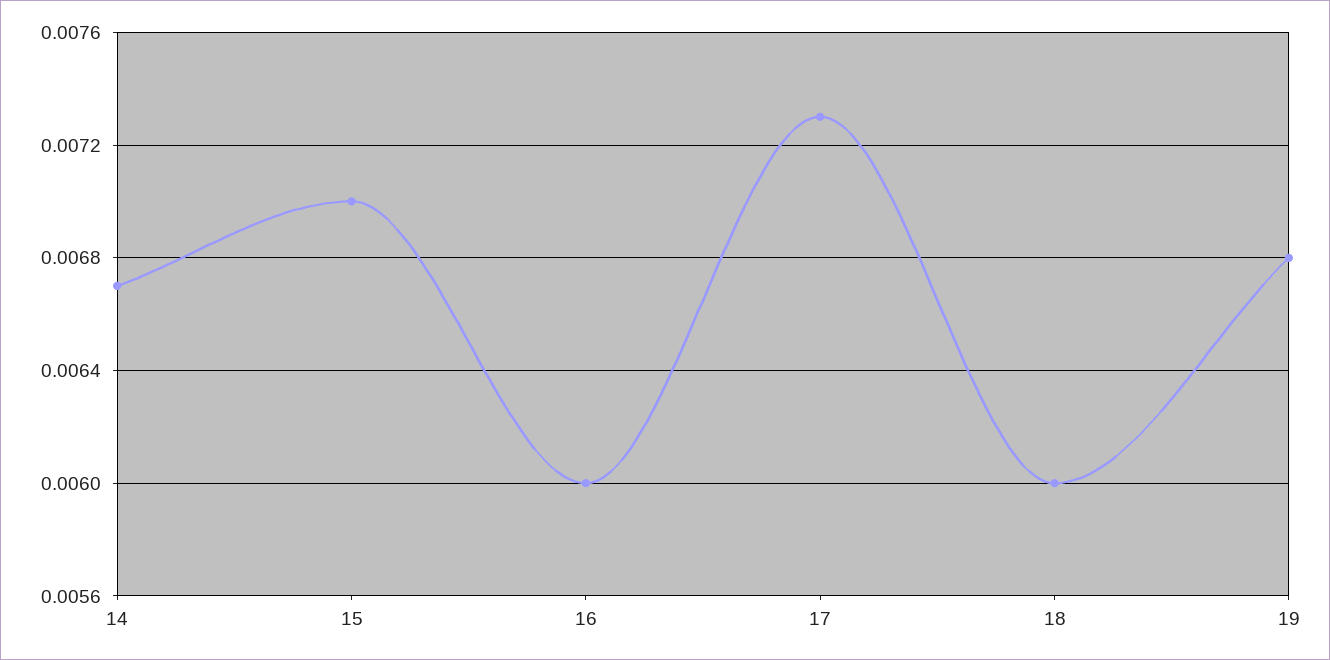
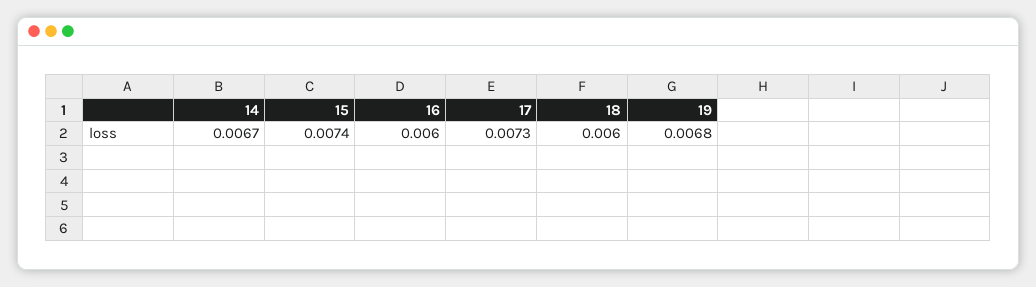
15: 0.007 -> 0.0074

